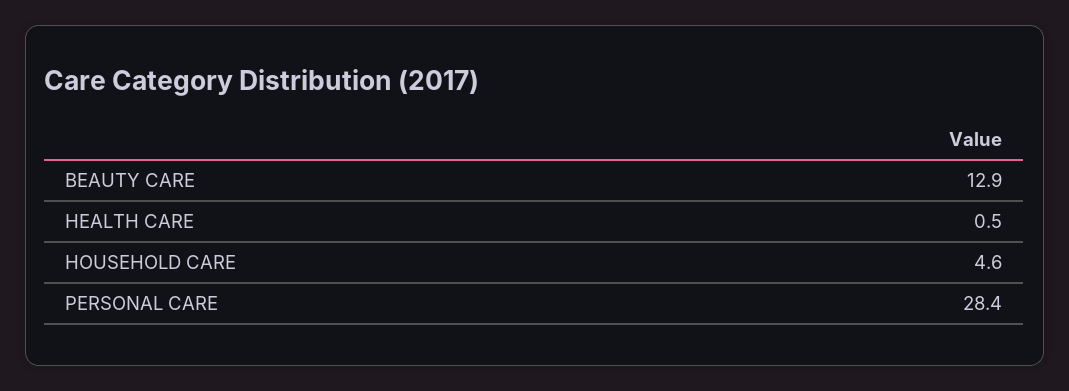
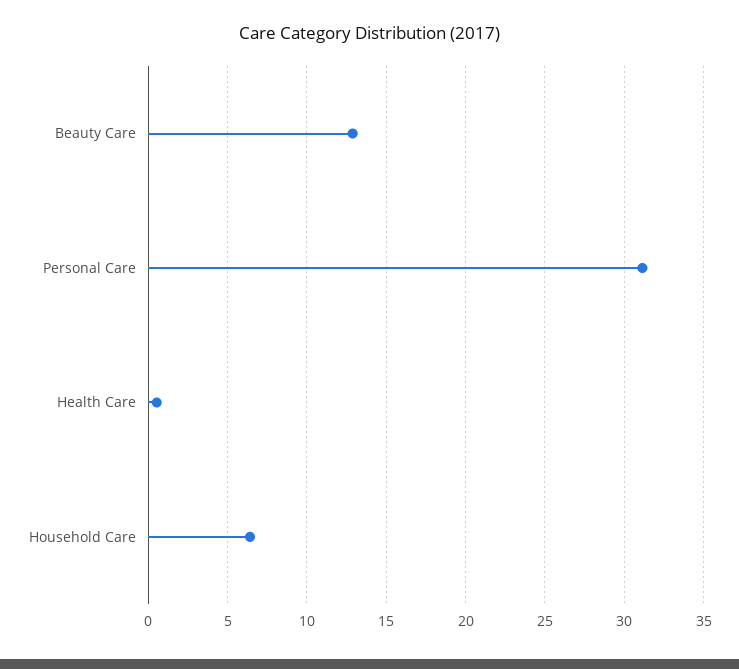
HOUSEHOLD CARE: 4.6 -> 6.5
PERSONAL CARE: 28.4 -> 31

